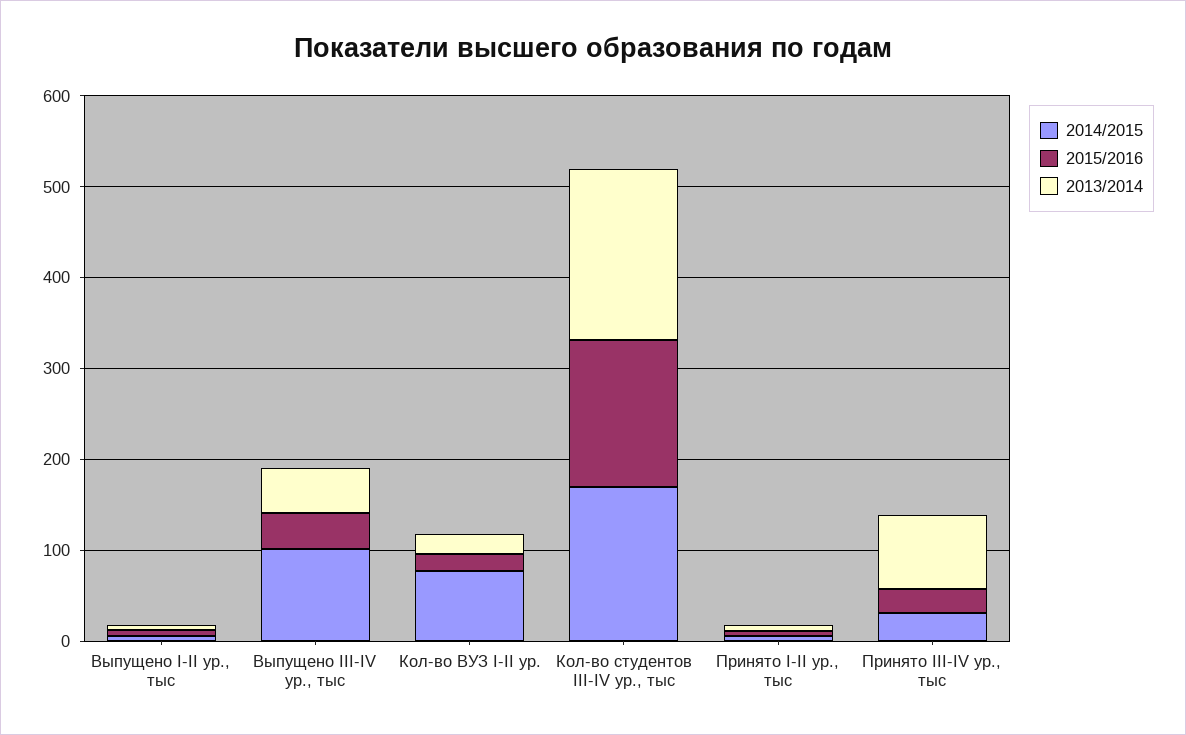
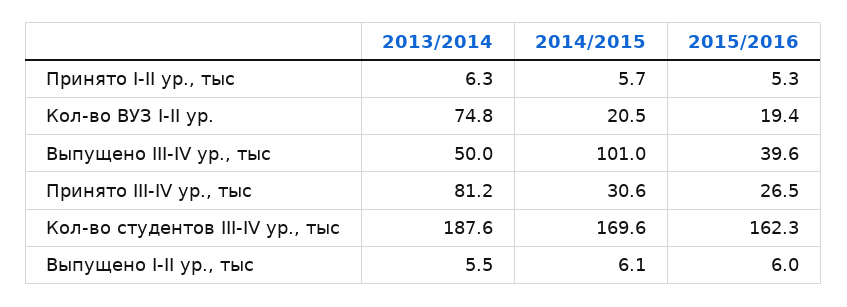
2014/2015, Кол-во ВУЗ I-II ур.: 80 -> 20.5
2013/2014, Кол-во ВУЗ I-II ур.: 20 -> 74.8

